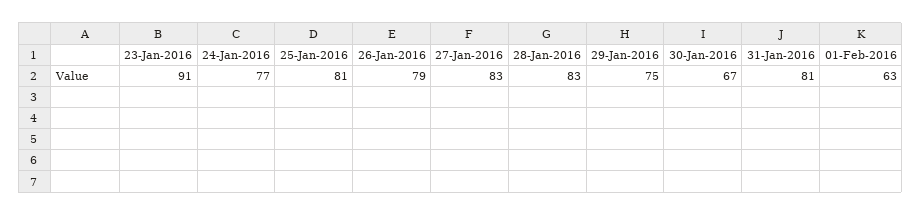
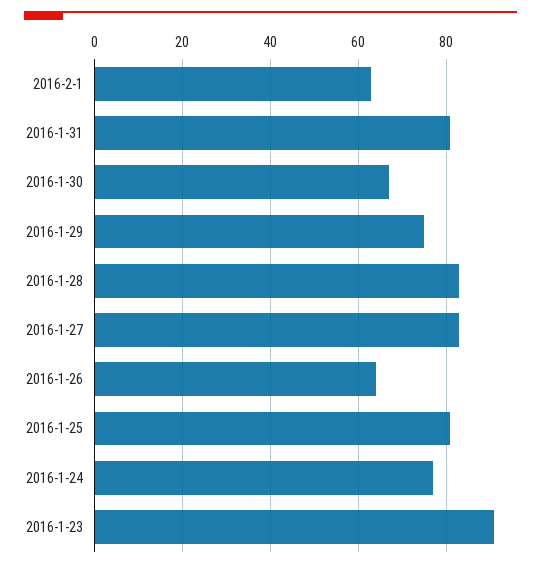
26-Jan-2016: 79 -> 65

